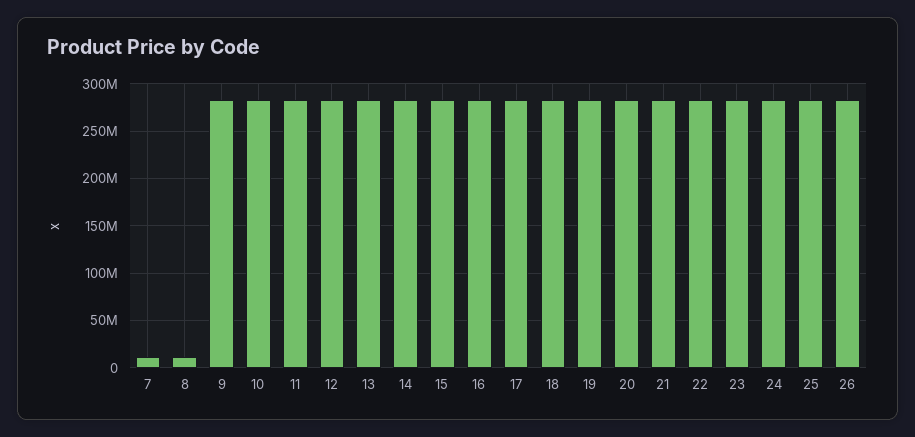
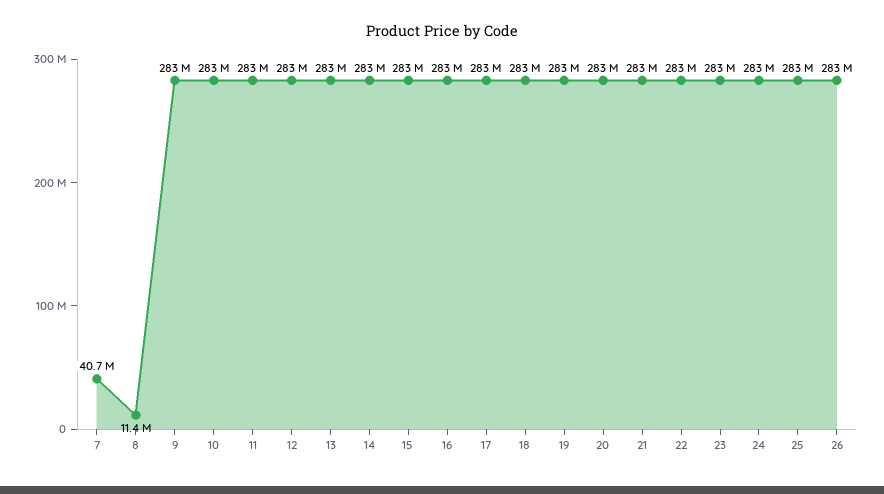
7: 10000000 -> 40700000

